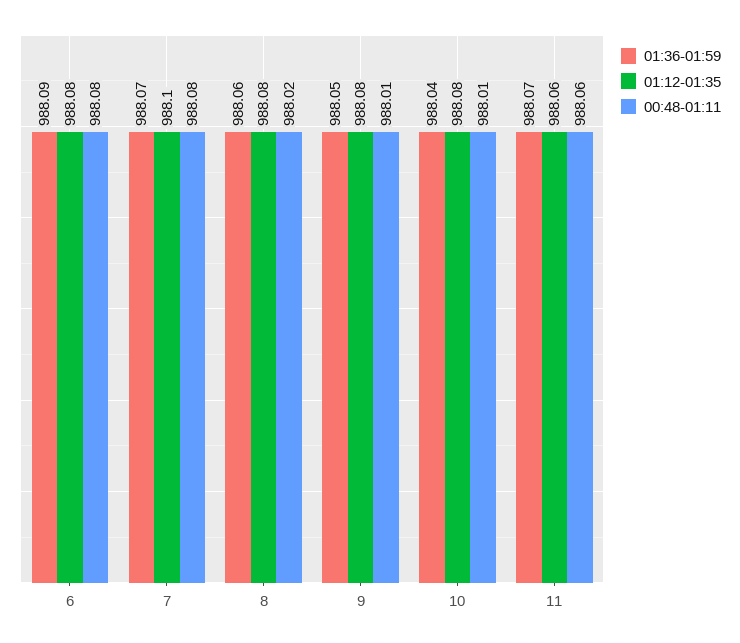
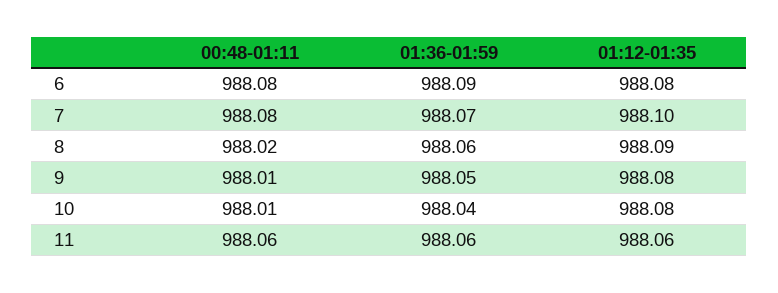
01:12-01:35, 8: 988.08 -> 988.09
01:36-01:59, 11: 988.07 -> 988.06

